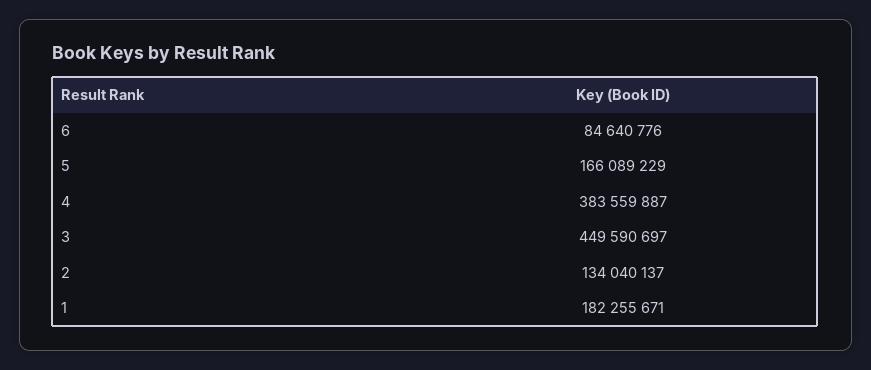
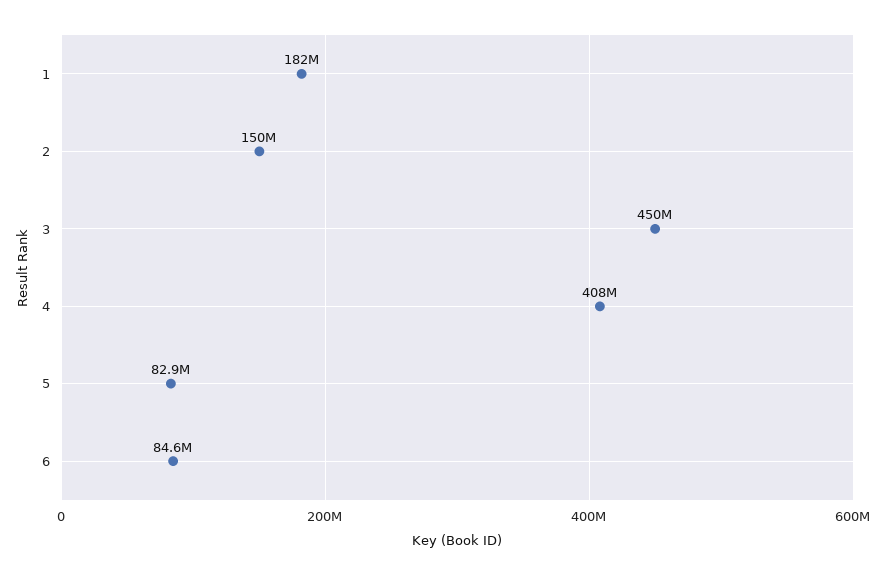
5: 166089229 -> 82900000
4: 383559887 -> 408000000
2: 134040137 -> 150000000

